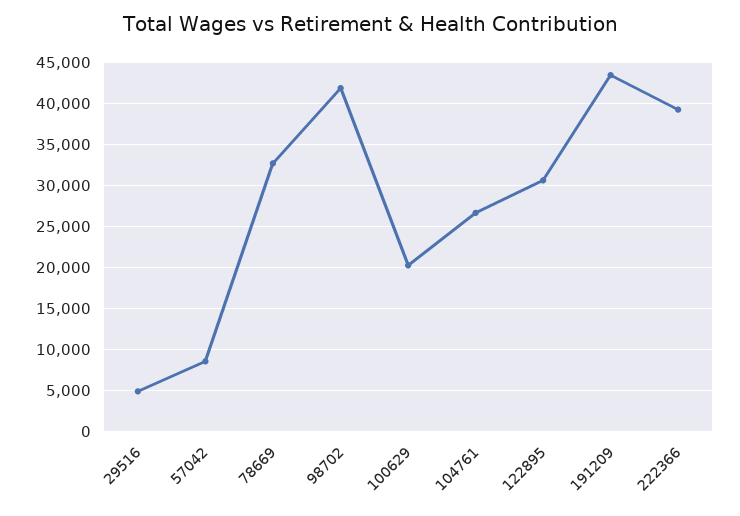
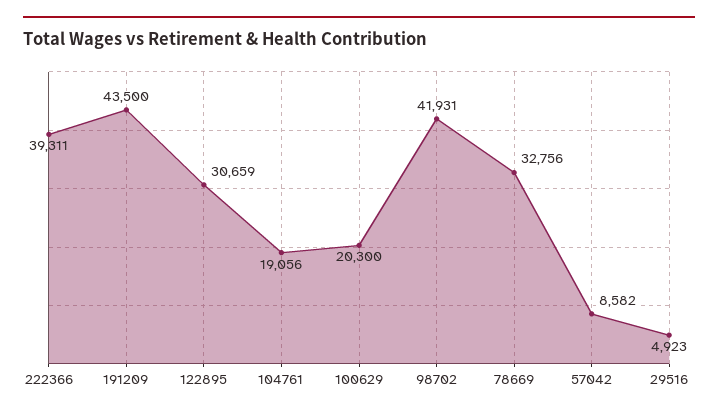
104761: 27000 -> 19056

